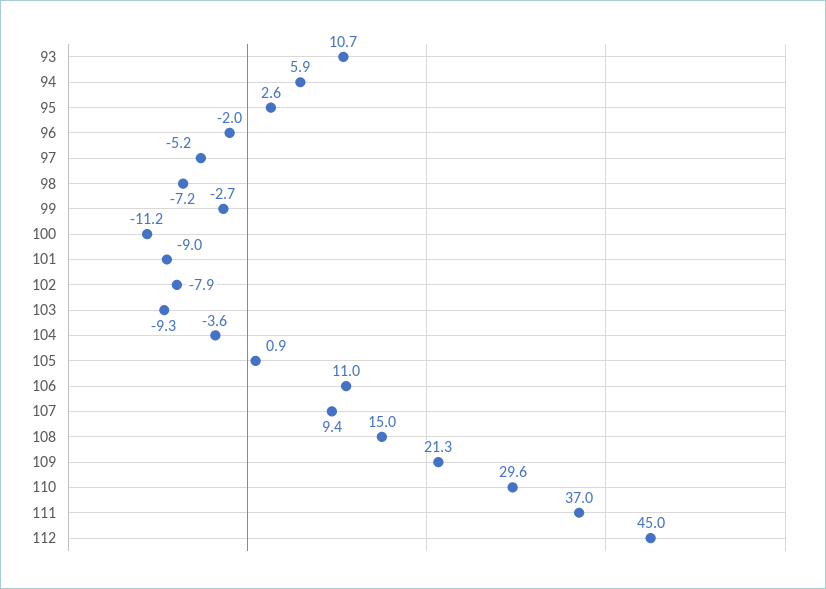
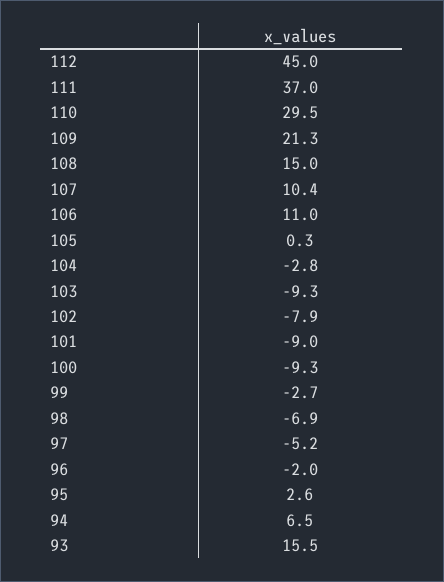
93: 10.7 -> 15.5
94: 5.9 -> 6.5
98: -7.2 -> -6.9
100: -11.2 -> -9.3
104: -3.6 -> -2.8
105: 0.9 -> 0.3
107: 9.4 -> 10.4
110: 29.6 -> 29.5

